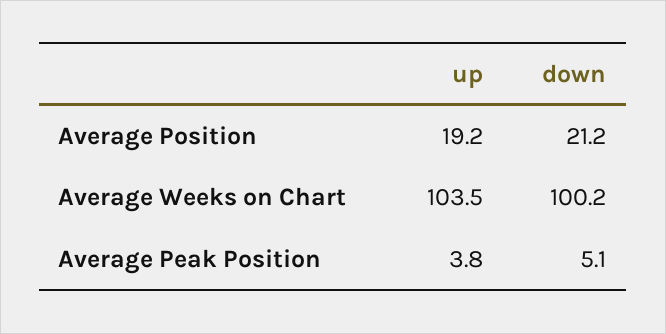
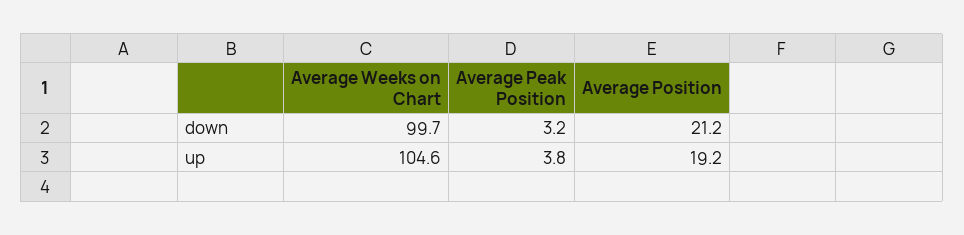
up, Average Weeks on Chart: 103.5 -> 104.6
down, Average Weeks on Chart: 100.2 -> 99.7
down, Average Peak Position: 5.1 -> 3.2

